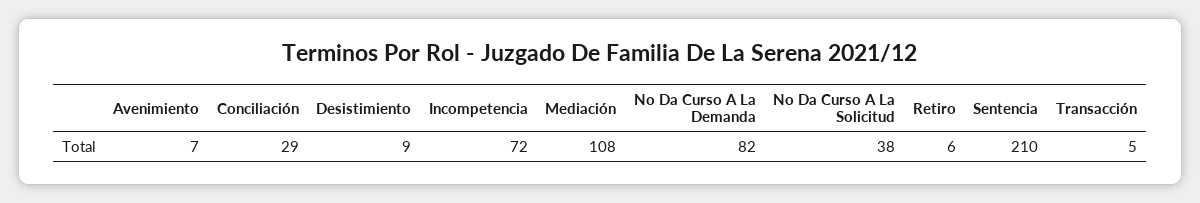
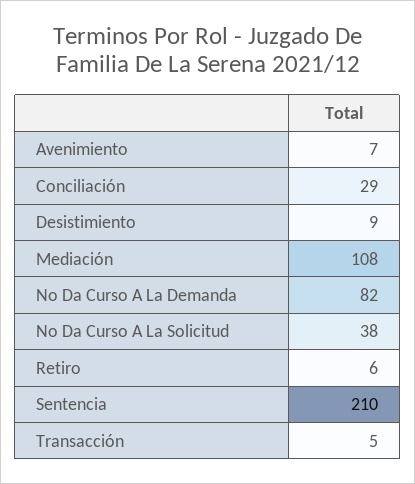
Incompetencia: 72 -> none

